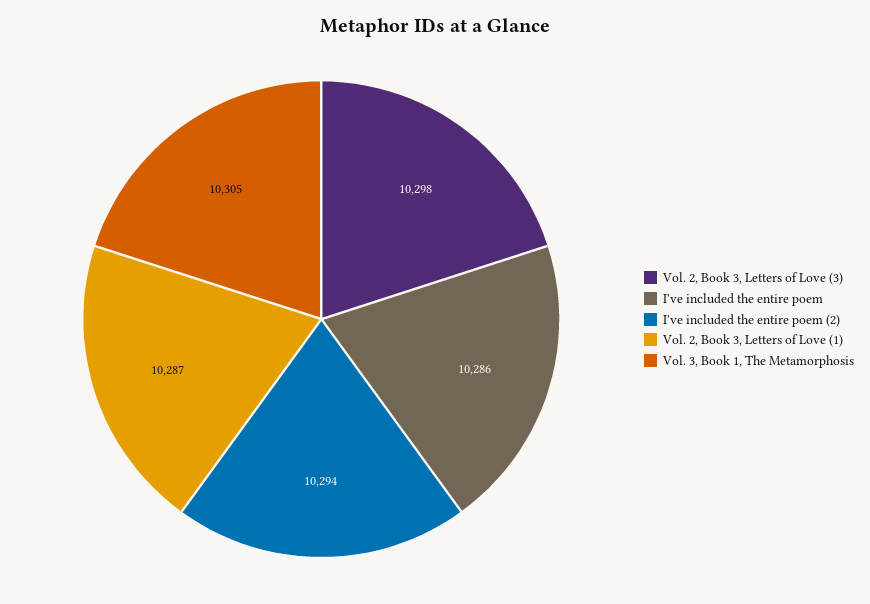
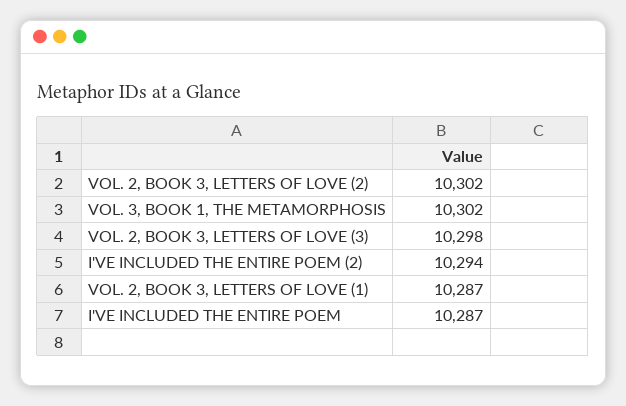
I've included the entire poem: 10286 -> 10287
Vol. 3, Book 1, The Metamorphosis: 10305 -> 10302
VOL. 2, BOOK 3, LETTERS OF LOVE (2): none -> 10302

